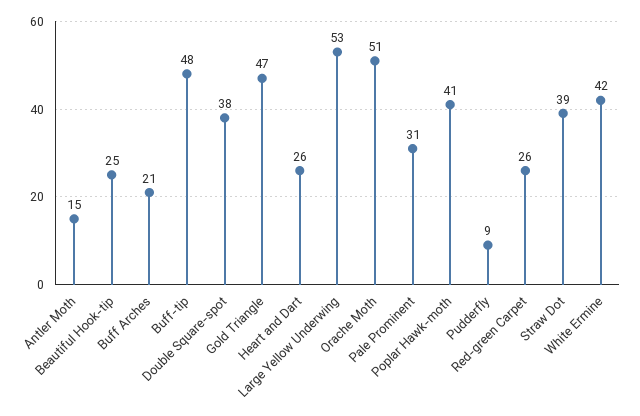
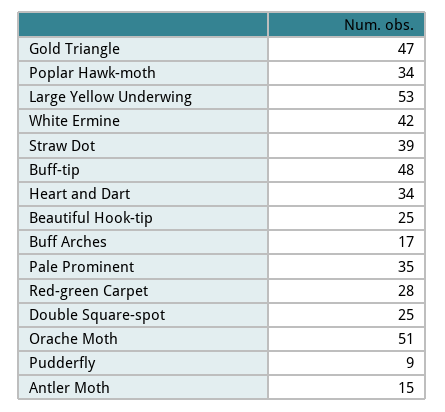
Buff Arches: 21 -> 17
Double Square-spot: 38 -> 25
Heart and Dart: 26 -> 34
Pale Prominent: 31 -> 35
Poplar Hawk-moth: 41 -> 34
Red-green Carpet: 26 -> 28

